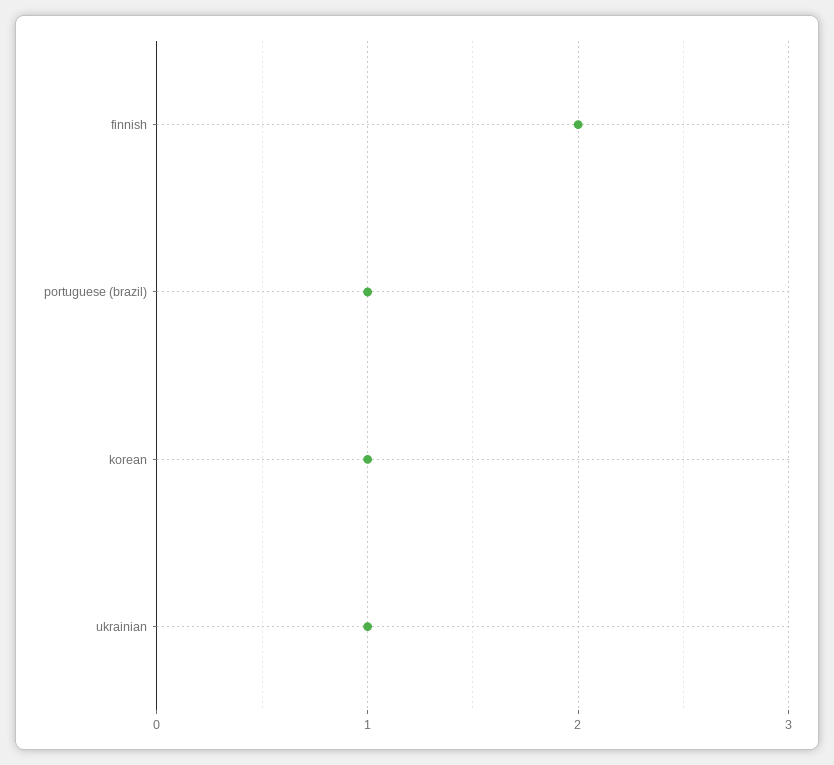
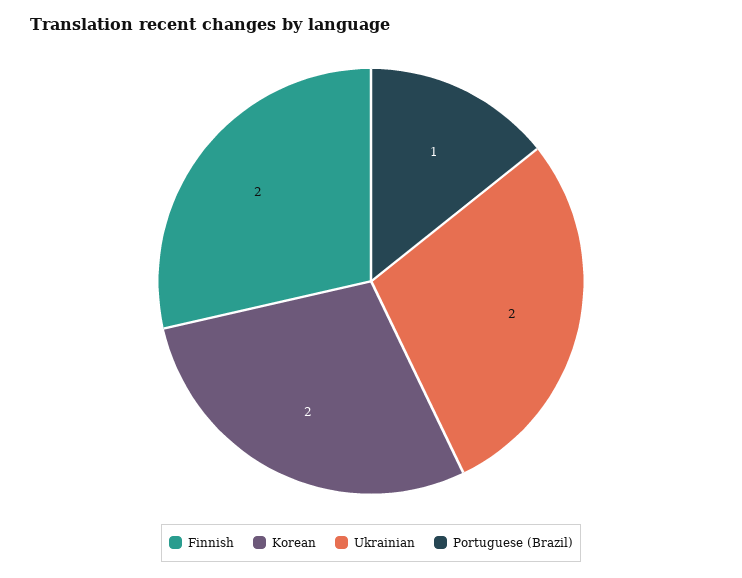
korean: 1 -> 2
ukrainian: 1 -> 2

